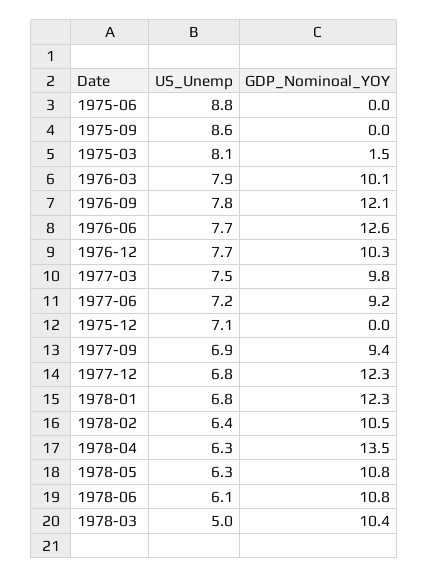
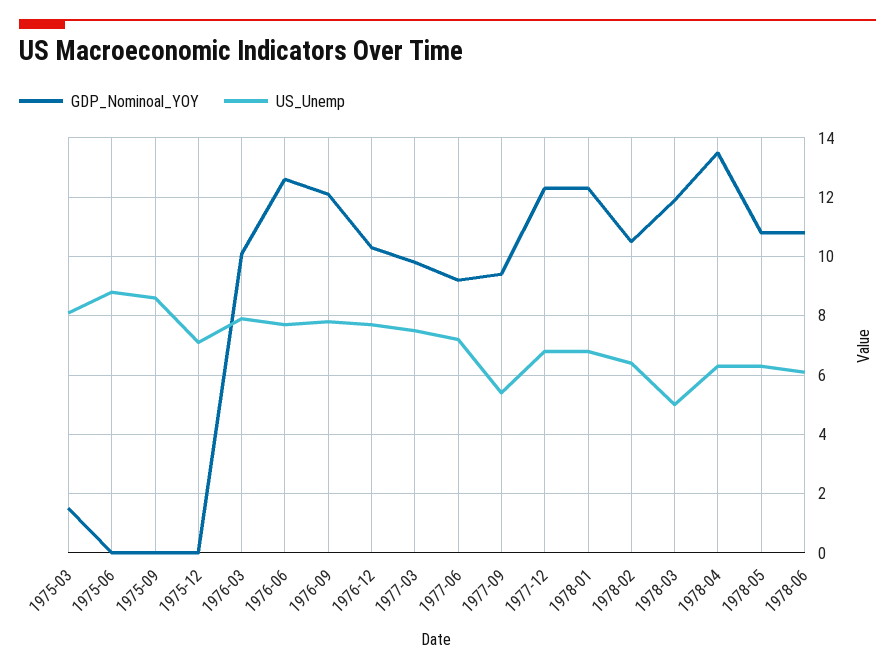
US_Unemp, 1977-09: 6.9 -> 5.5
GDP_Nominoal_YOY, 1978-03: 10.4 -> 12

